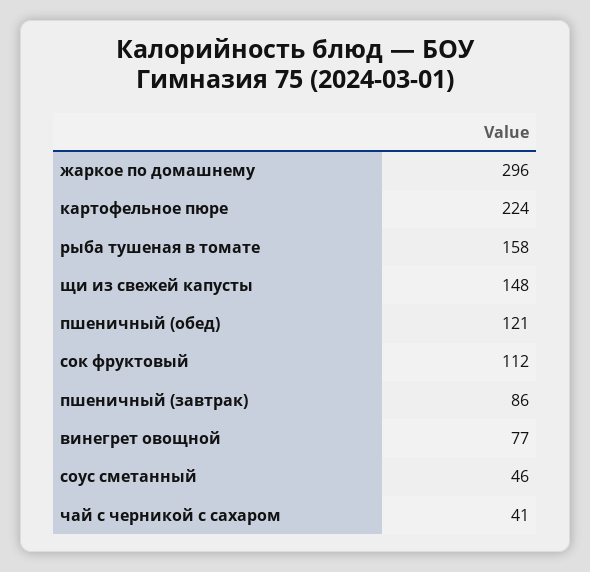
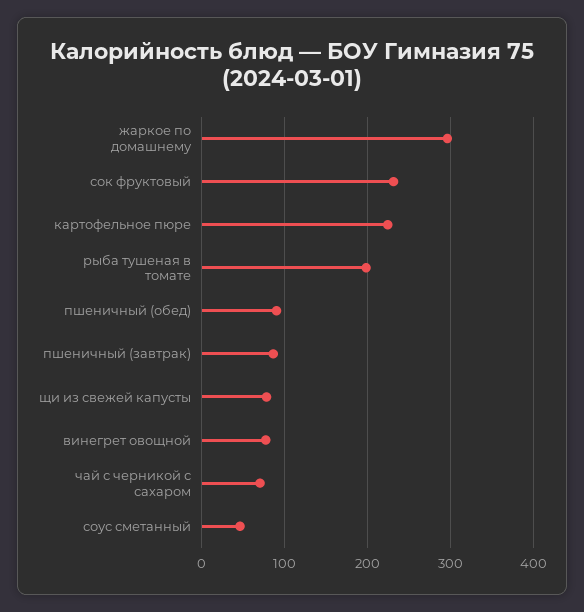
рыба тушеная в томате: 158 -> 200
щи из свежей капусты: 148 -> 80
пшеничный (обед): 121 -> 90
сок фруктовый: 112 -> 230
чай с черникой с сахаром: 41 -> 70

